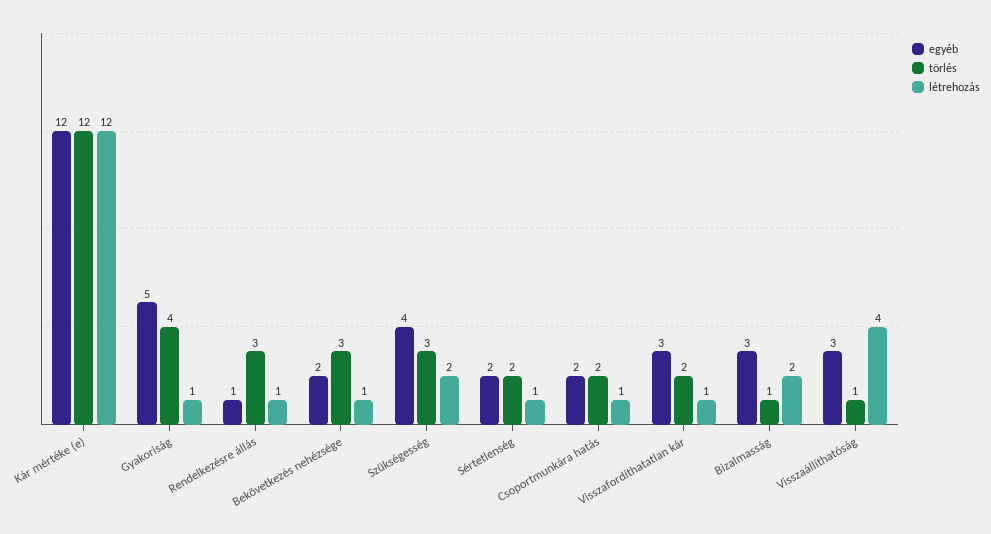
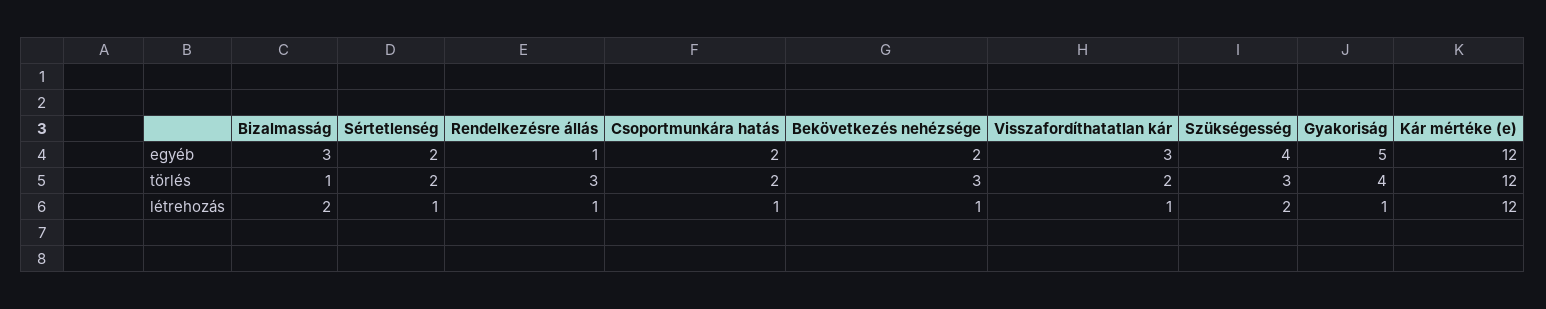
egyéb, Visszaállíthatóság: 3 -> none
törlés, Visszaállíthatóság: 1 -> none
létrehozás, Visszaállíthatóság: 4 -> none

